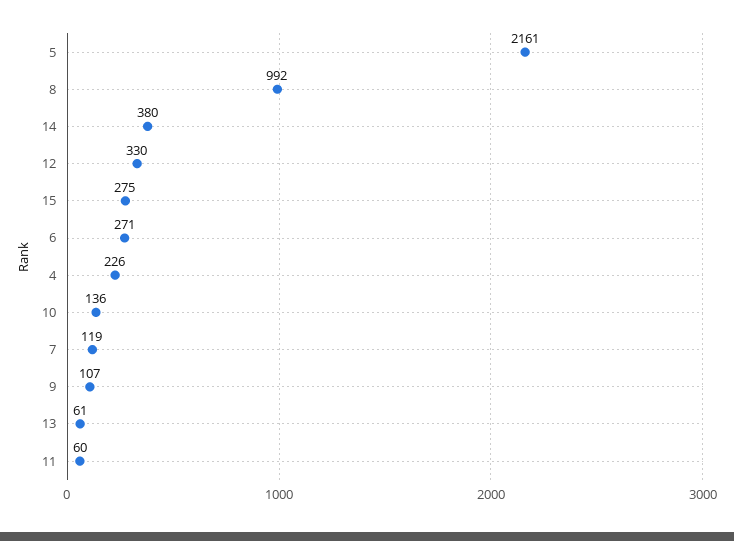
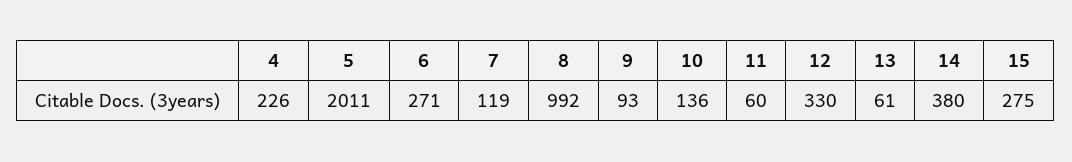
5: 2161 -> 2011
9: 107 -> 93

